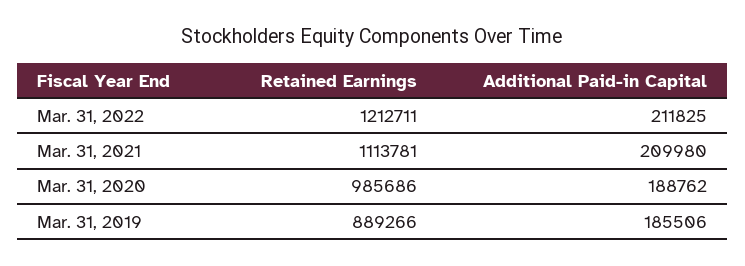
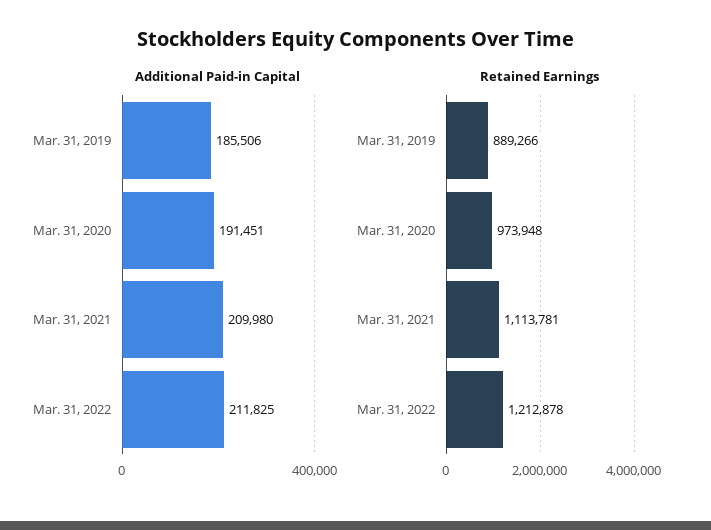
Retained Earnings, Mar. 31, 2022: 1212711 -> 1212878
Retained Earnings, Mar. 31, 2020: 985686 -> 973948
Additional Paid-in Capital, Mar. 31, 2020: 188762 -> 191451

